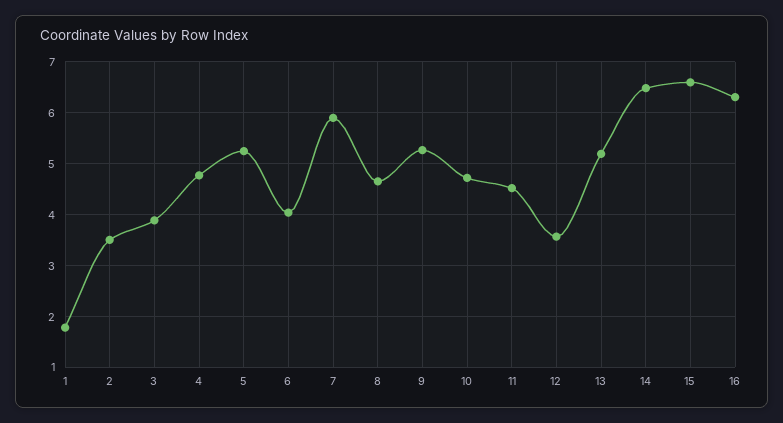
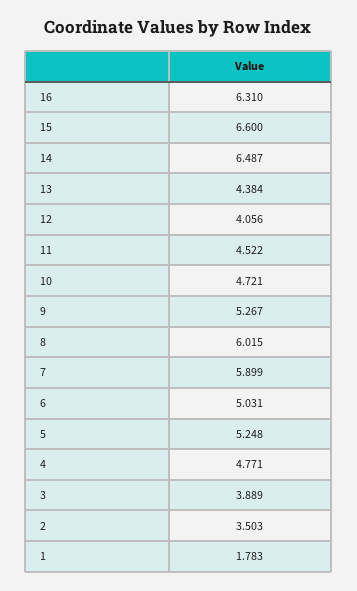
6: 4 -> 5.031
8: 4.6 -> 6.015
12: 3.6 -> 4.056
13: 5.2 -> 4.384

